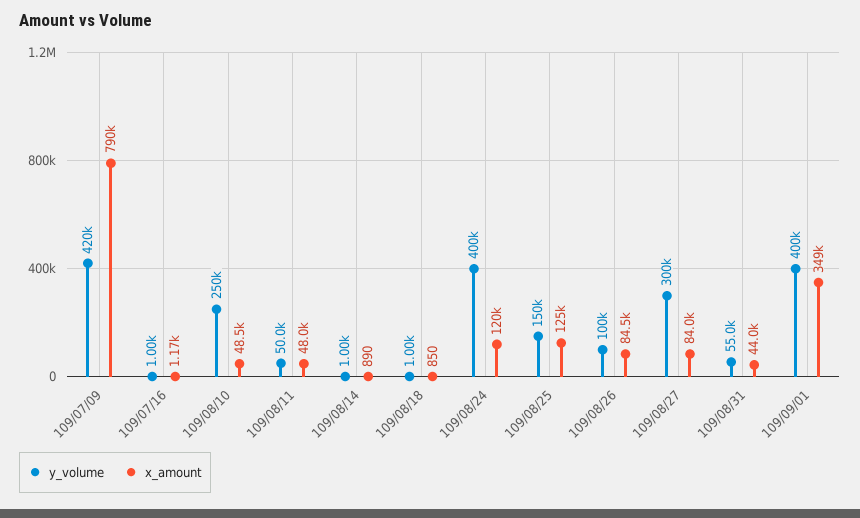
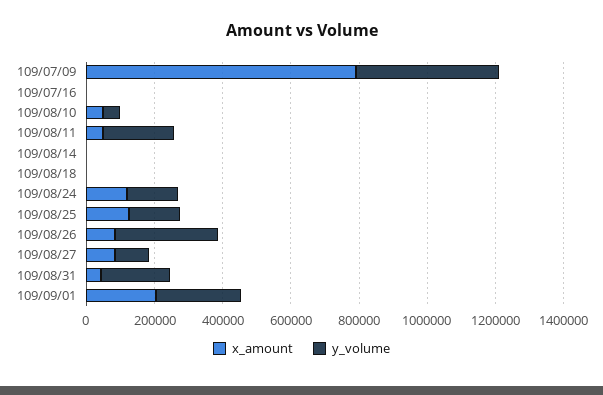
y_volume, 109/08/10: 250000 -> 50000
y_volume, 109/08/11: 50000 -> 200000
y_volume, 109/08/24: 400000 -> 150000
y_volume, 109/08/26: 100000 -> 300000
y_volume, 109/08/27: 300000 -> 100000
y_volume, 109/08/31: 55000 -> 200000
y_volume, 109/09/01: 400000 -> 250000
x_amount, 109/09/01: 349000 -> 200000

